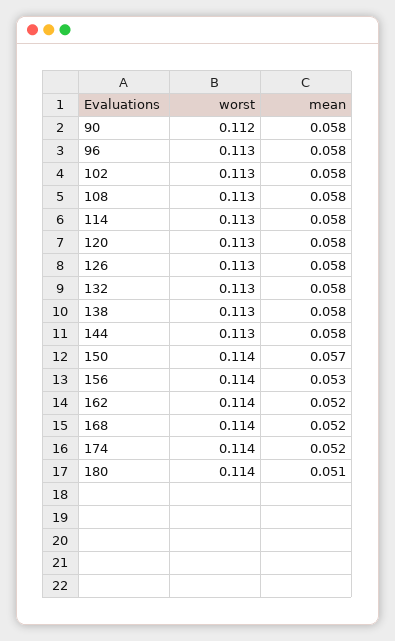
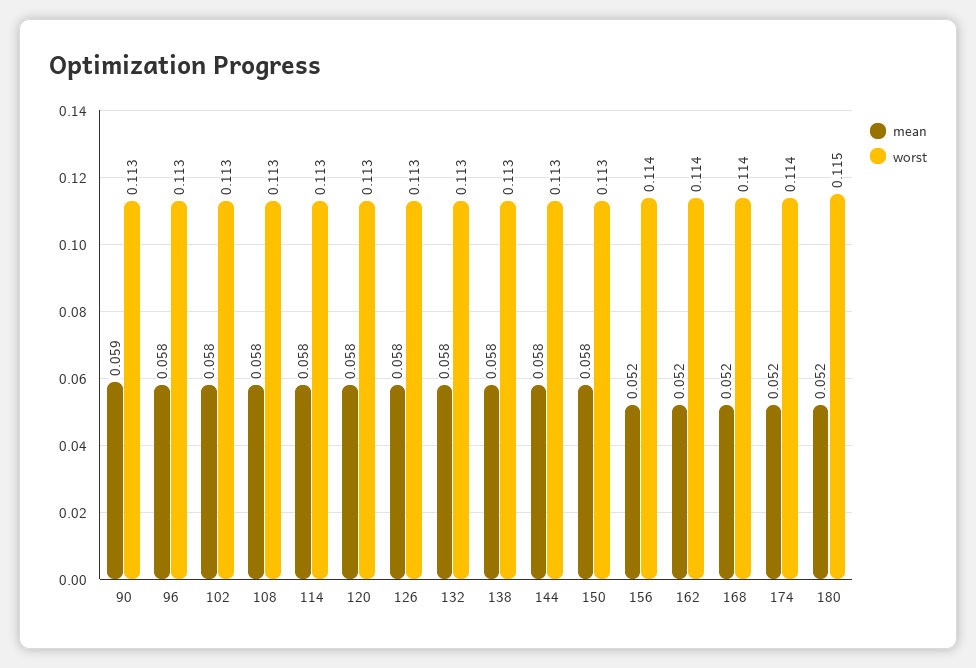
worst, 90: 0.112 -> 0.113
mean, 90: 0.058 -> 0.059
worst, 150: 0.114 -> 0.113
mean, 150: 0.057 -> 0.058
mean, 156: 0.053 -> 0.052
worst, 180: 0.114 -> 0.115
mean, 180: 0.051 -> 0.052

